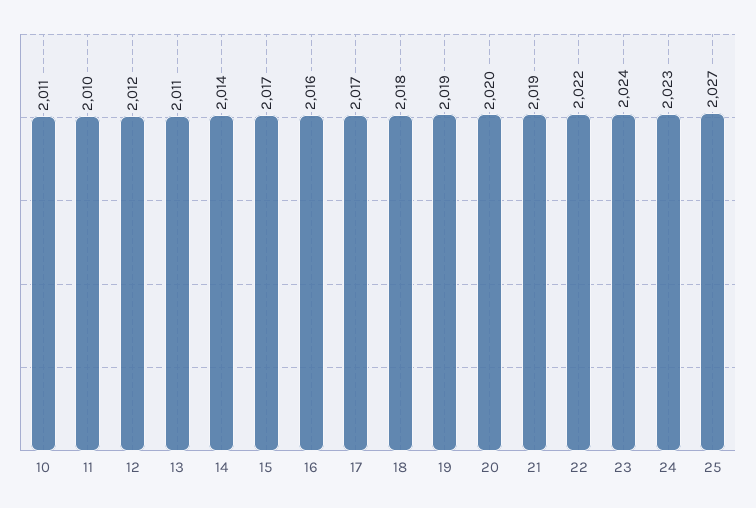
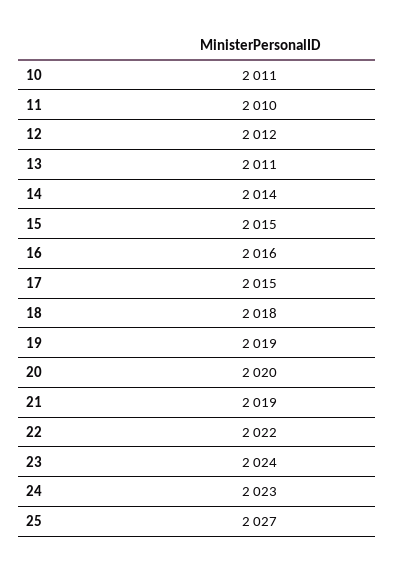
15: 2017 -> 2015
17: 2017 -> 2015

